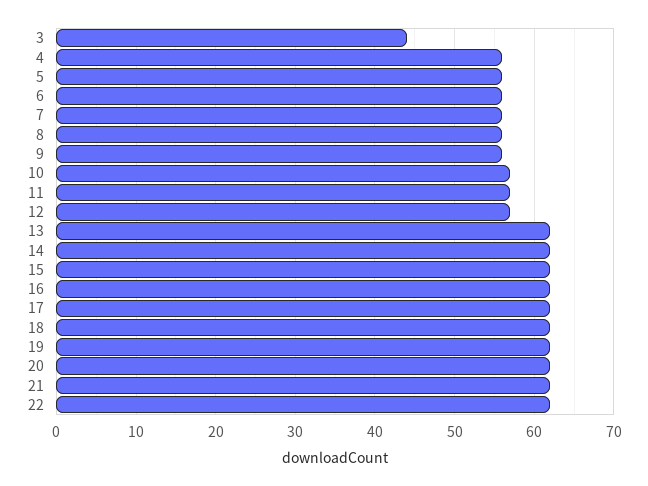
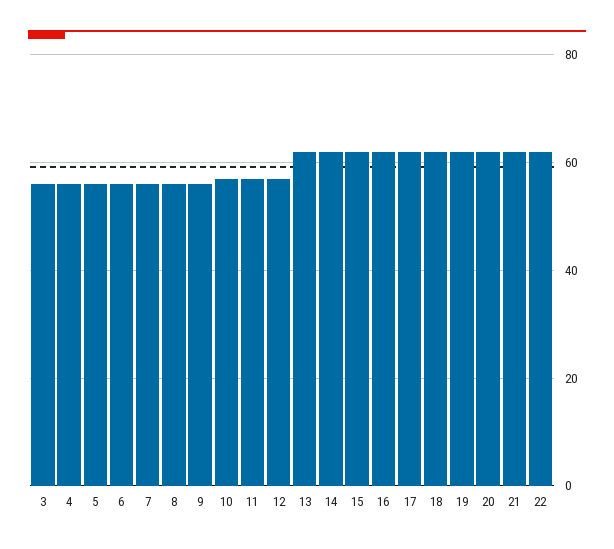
3: 44 -> 55

